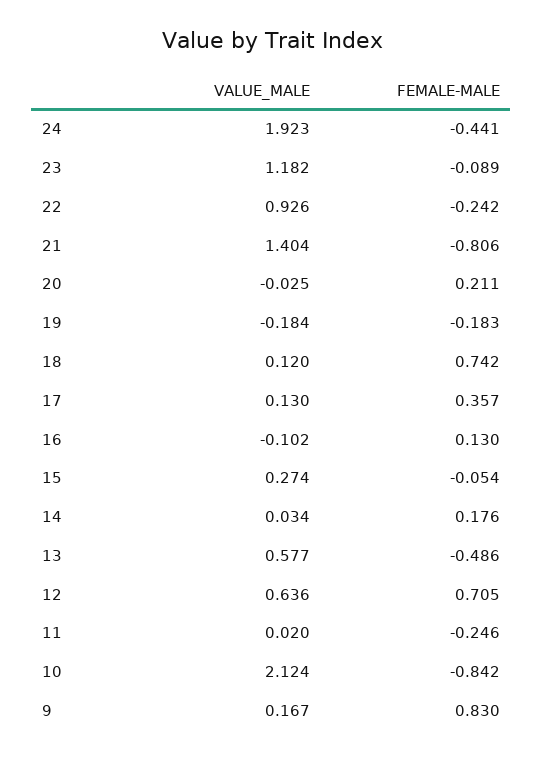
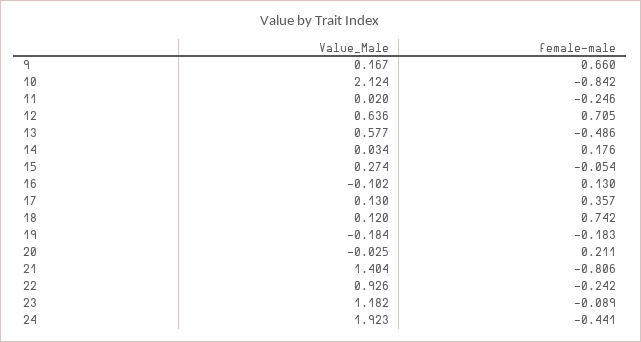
FEMALE-MALE, 9: 0.83 -> 0.66

